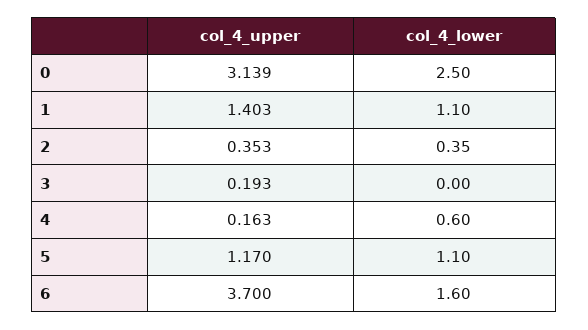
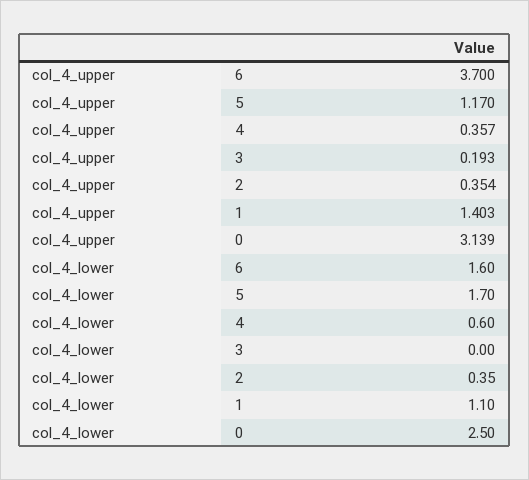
col_4_upper, 2: 0.353 -> 0.354
col_4_upper, 4: 0.163 -> 0.357
col_4_lower, 5: 1.1 -> 1.7

